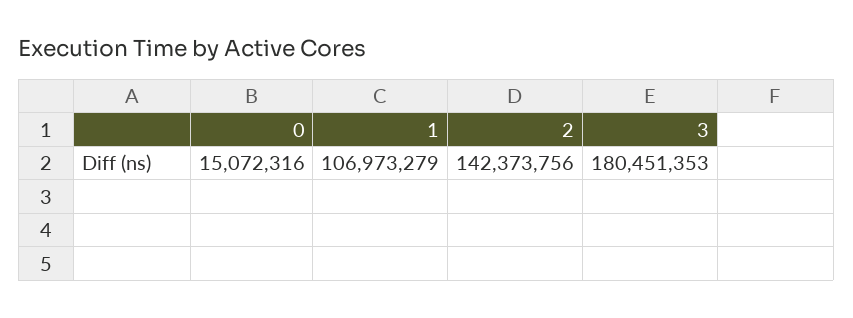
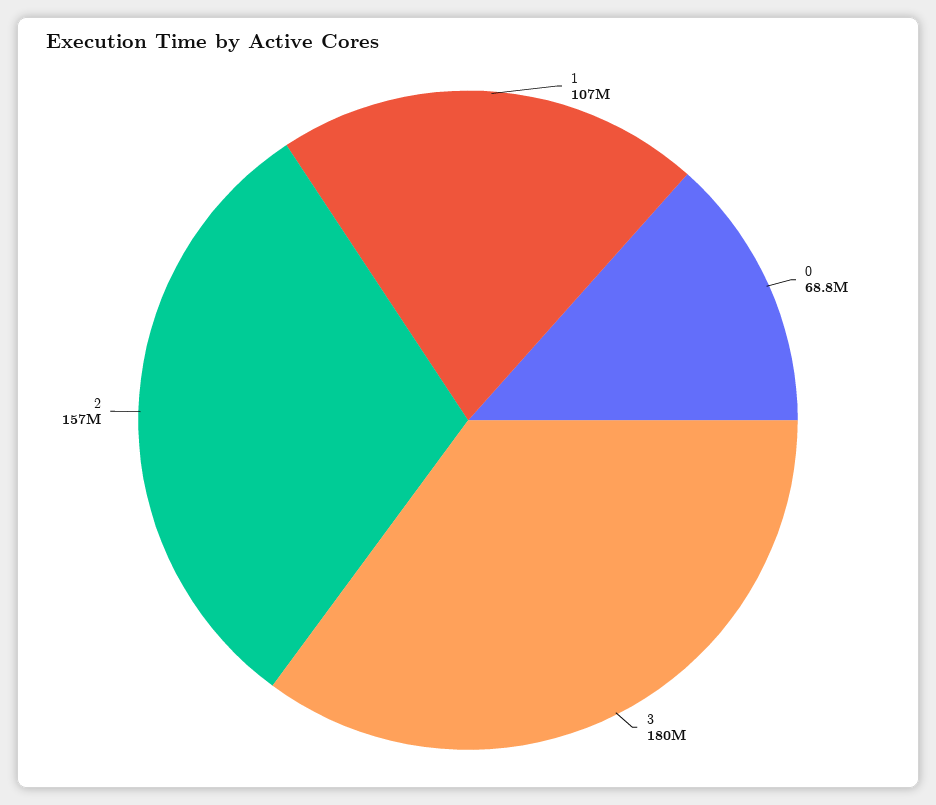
0: 15072316 -> 68800000
2: 142373756 -> 157000000

